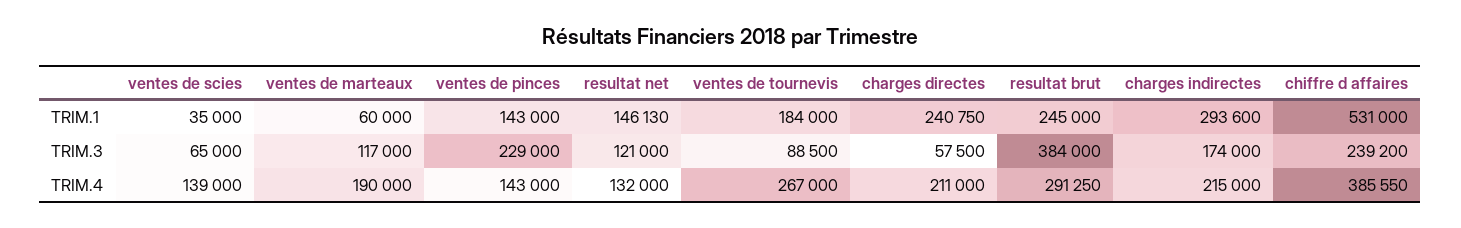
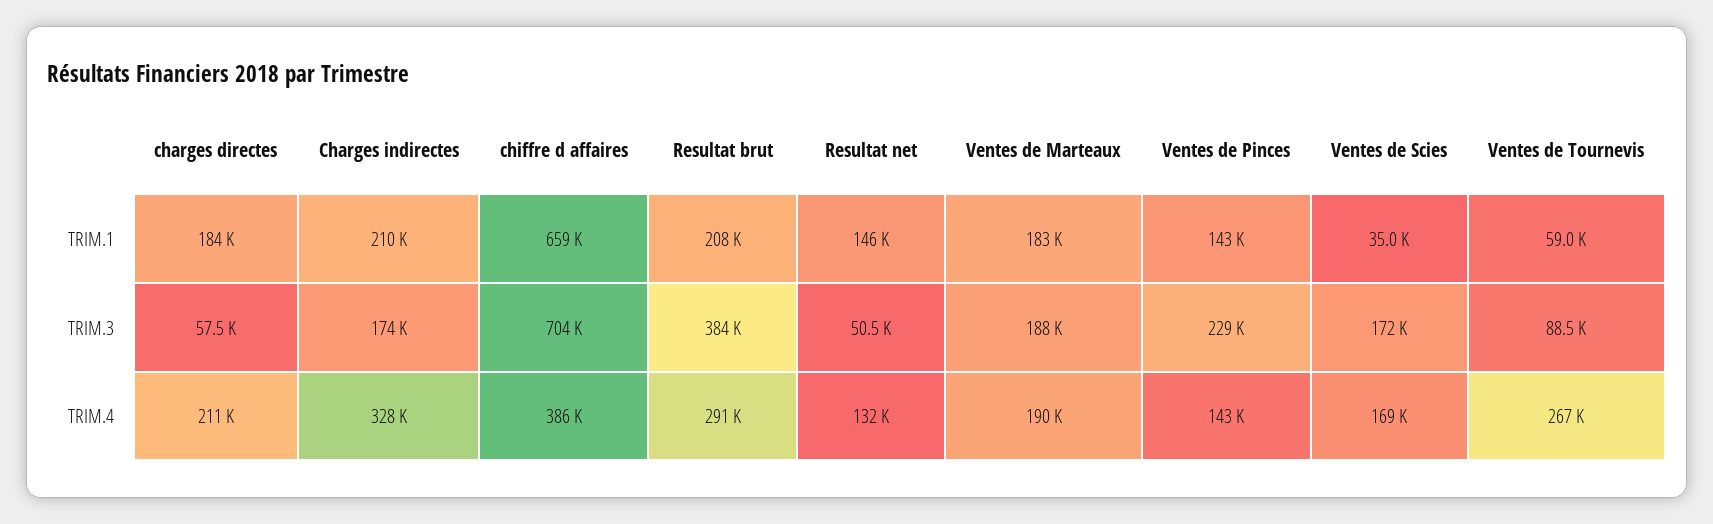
ventes de marteaux, TRIM.1: 60000 -> 183000
ventes de tournevis, TRIM.1: 184000 -> 59000
charges directes, TRIM.1: 240750 -> 184000
resultat brut, TRIM.1: 245000 -> 208000
charges indirectes, TRIM.1: 293600 -> 210000
chiffre d affaires, TRIM.1: 531000 -> 659000
ventes de scies, TRIM.3: 65000 -> 172000
ventes de marteaux, TRIM.3: 117000 -> 188000
resultat net, TRIM.3: 121000 -> 50500
chiffre d affaires, TRIM.3: 239200 -> 704000
ventes de scies, TRIM.4: 139000 -> 169000
charges indirectes, TRIM.4: 215000 -> 328000

